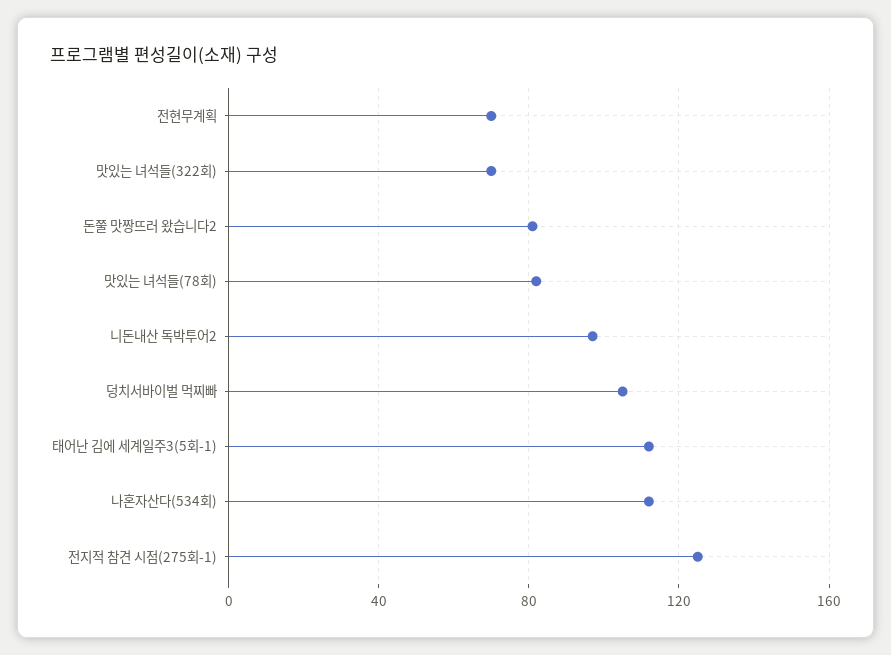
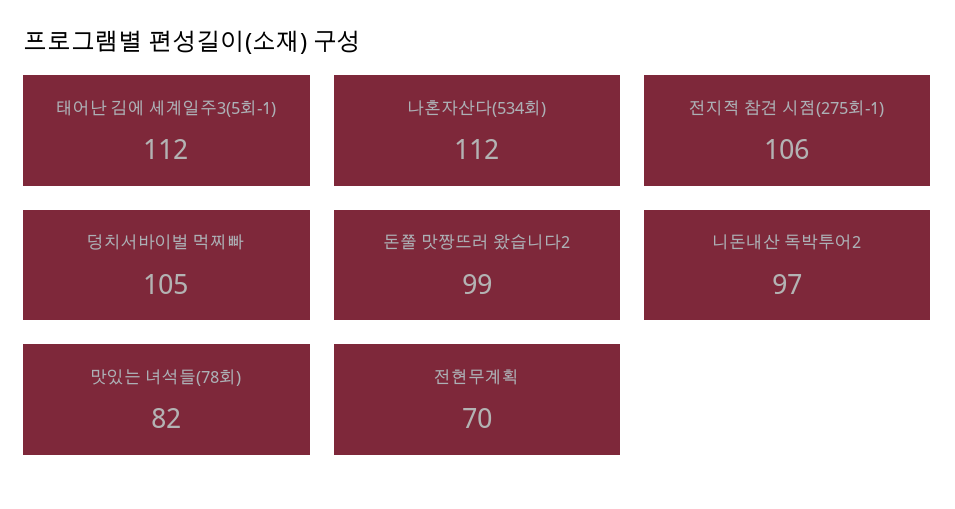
맛있는 녀석들(322회): 70 -> none
돈쭐 맛짱뜨러 왔습니다2: 80 -> 99
전지적 참견 시점(275회-1): 125 -> 106

